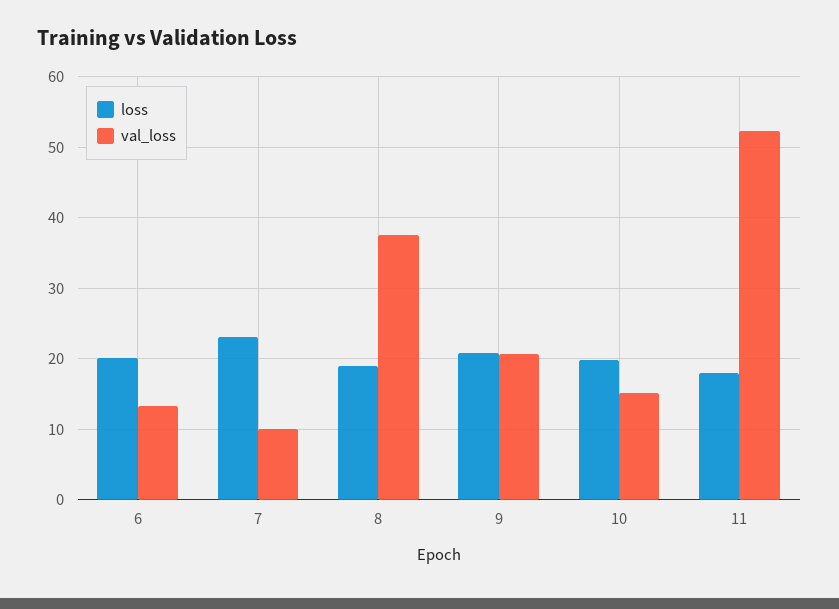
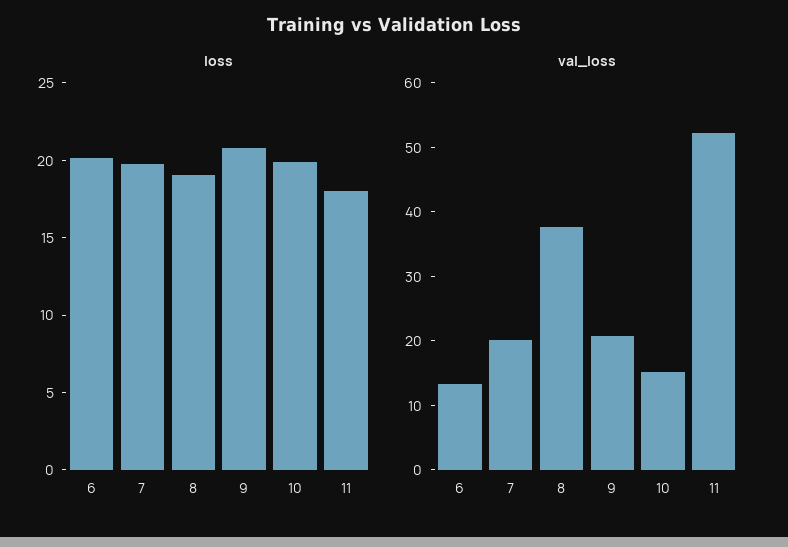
loss, 7: 23 -> 20
val_loss, 7: 10 -> 20

